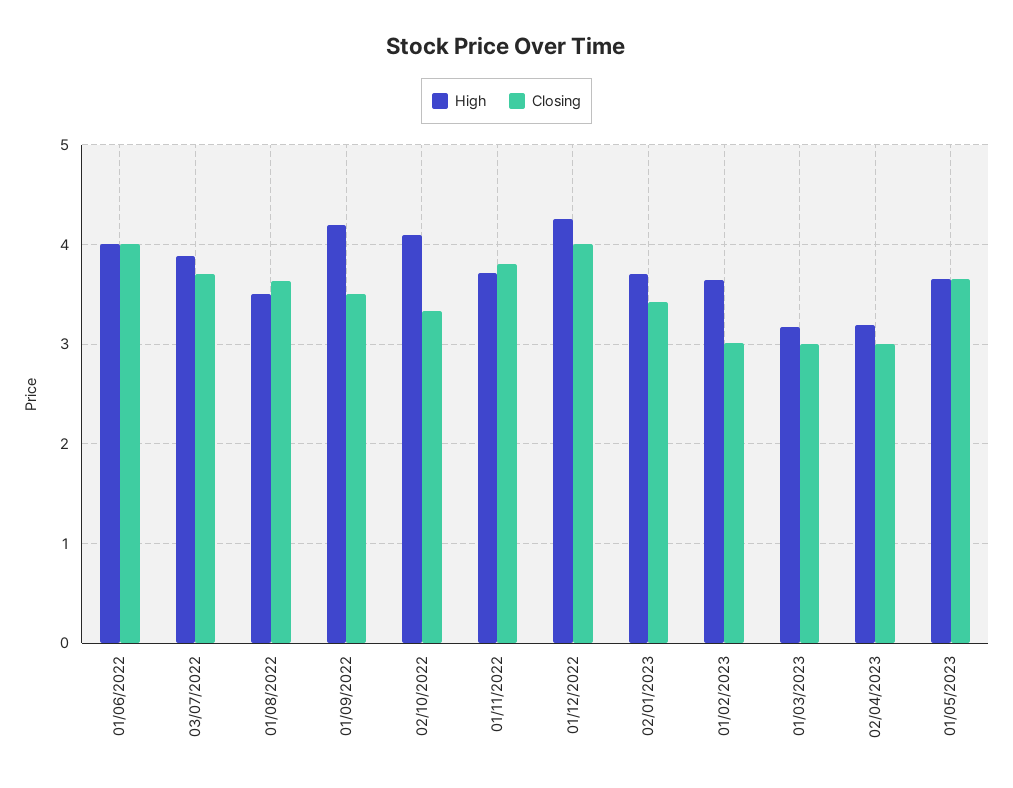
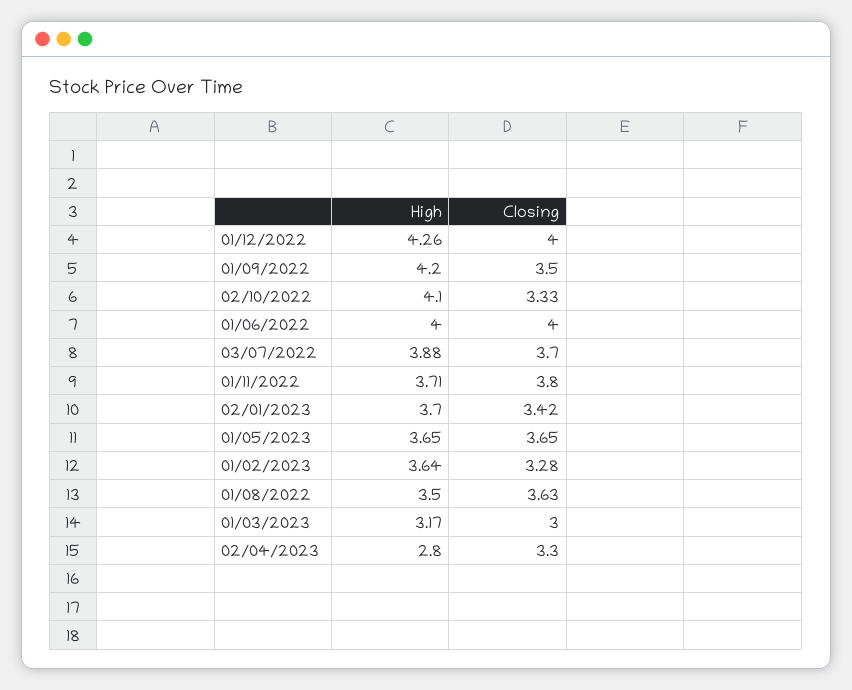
Closing, 01/02/2023: 3 -> 3.28
High, 02/04/2023: 3.2 -> 2.8
Closing, 02/04/2023: 3 -> 3.3

